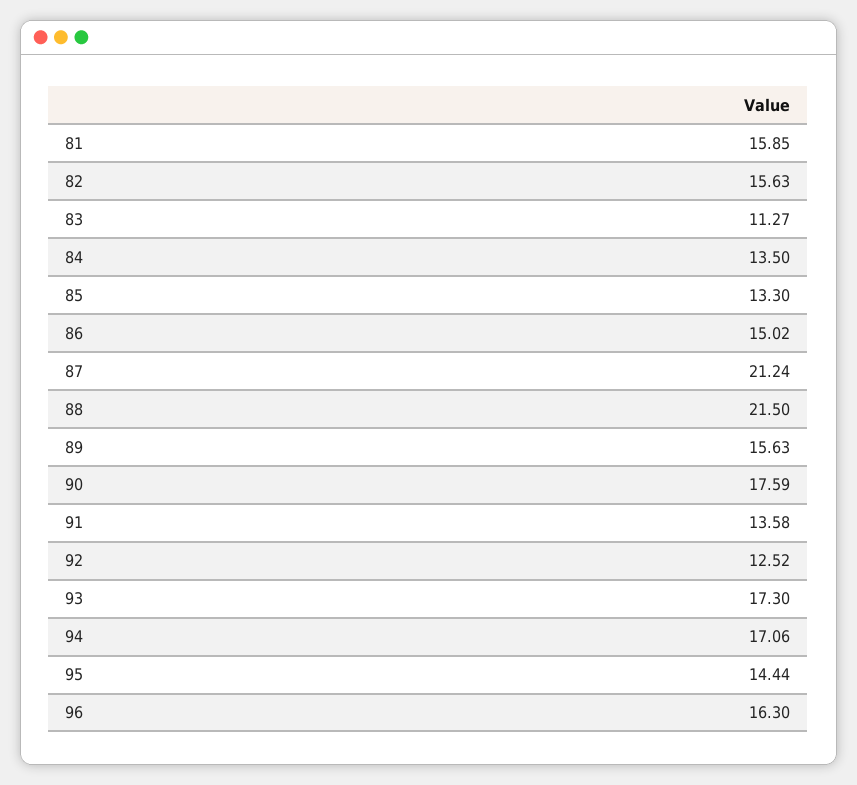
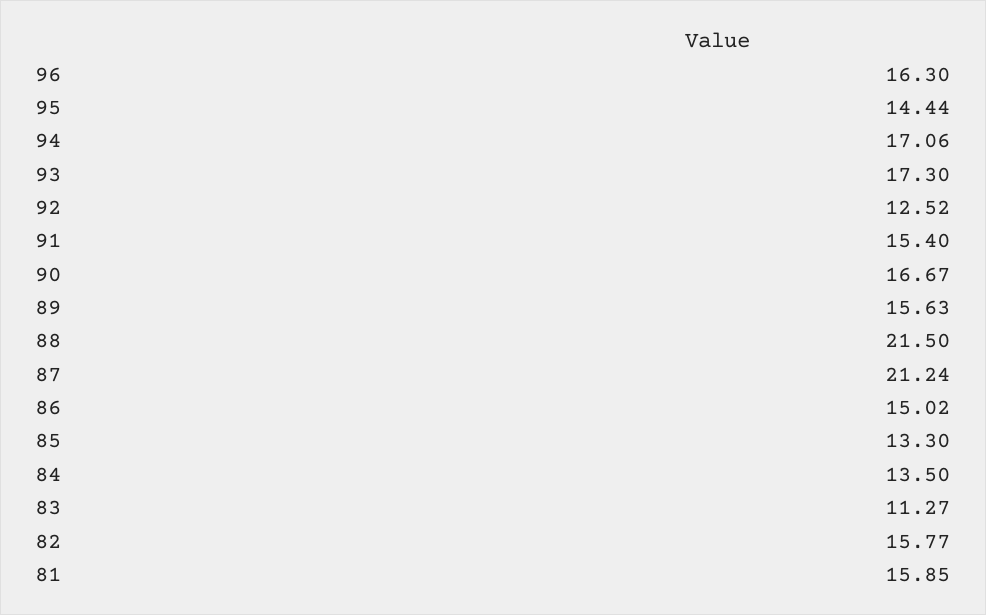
82: 15.63 -> 15.77
90: 17.59 -> 16.67
91: 13.58 -> 15.4

